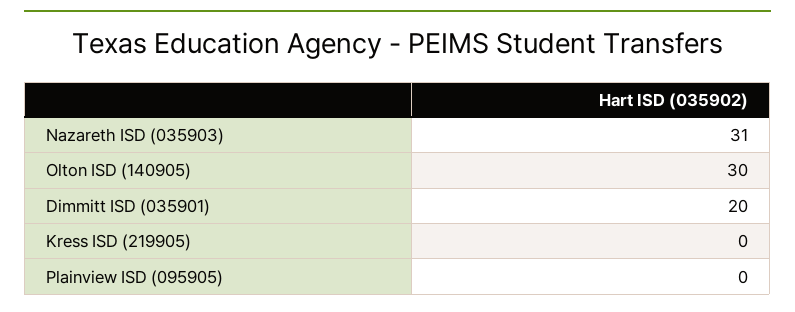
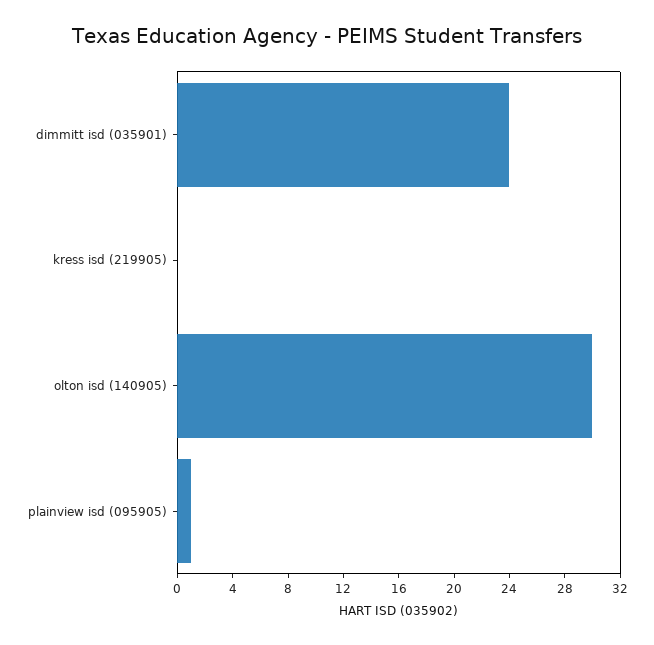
Nazareth ISD (035903): 31 -> none
Dimmitt ISD (035901): 20 -> 24
Plainview ISD (095905): 0 -> 1

